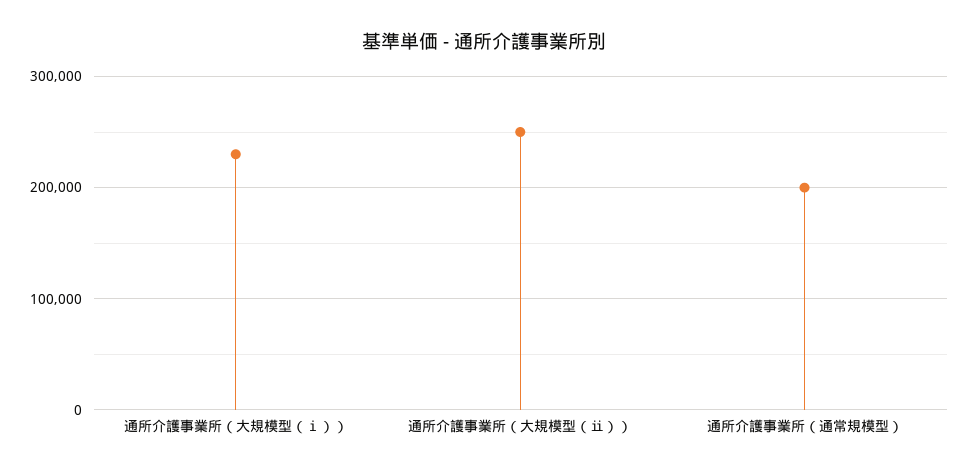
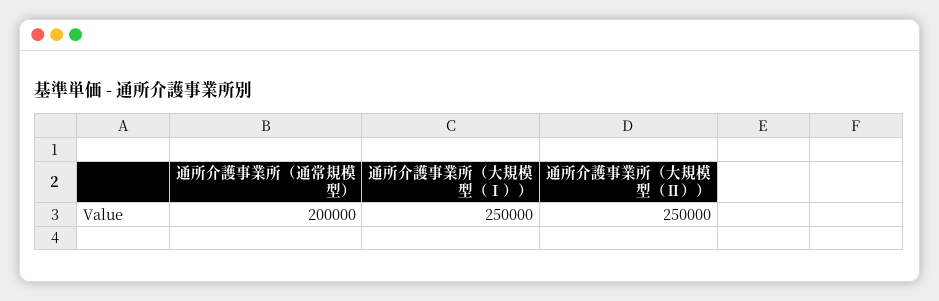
通所介護事業所（大規模型（ⅰ））: 230000 -> 250000

